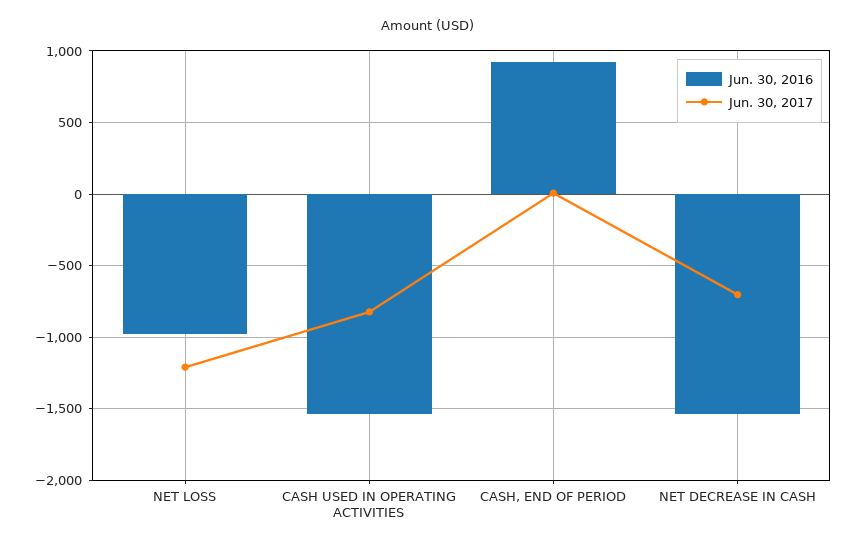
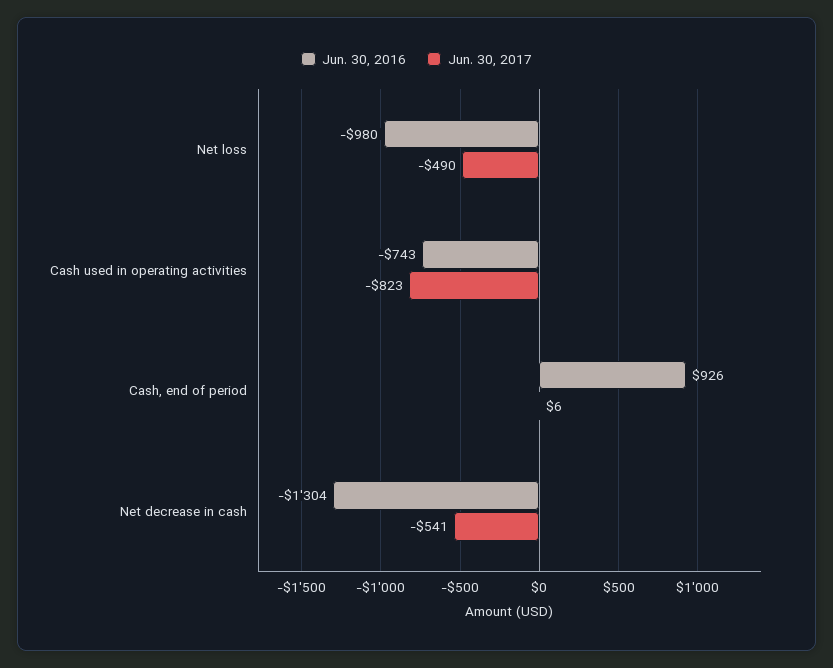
Jun. 30, 2017, NET LOSS: -1200 -> -490
Jun. 30, 2016, CASH USED IN OPERATING ACTIVITIES: -1550 -> -743
Jun. 30, 2016, NET DECREASE IN CASH: -1550 -> -1304
Jun. 30, 2017, NET DECREASE IN CASH: -700 -> -541

